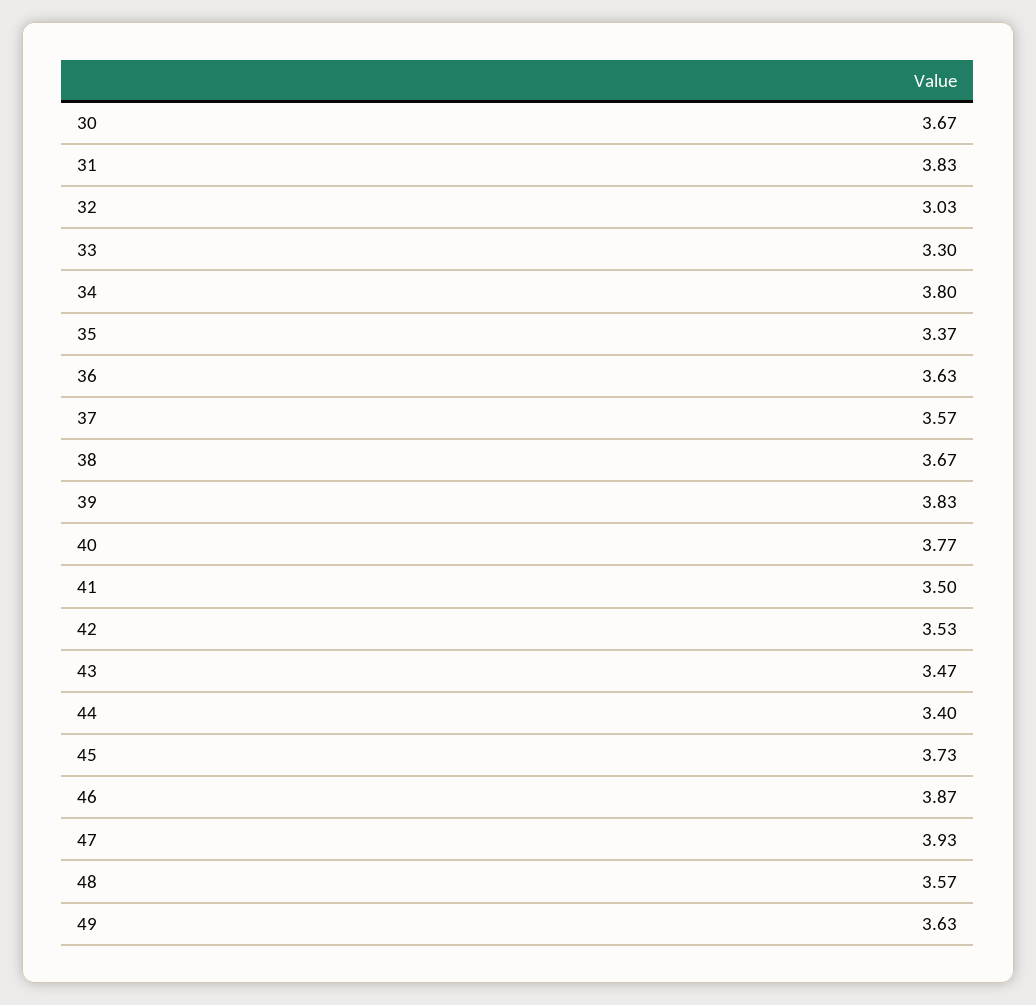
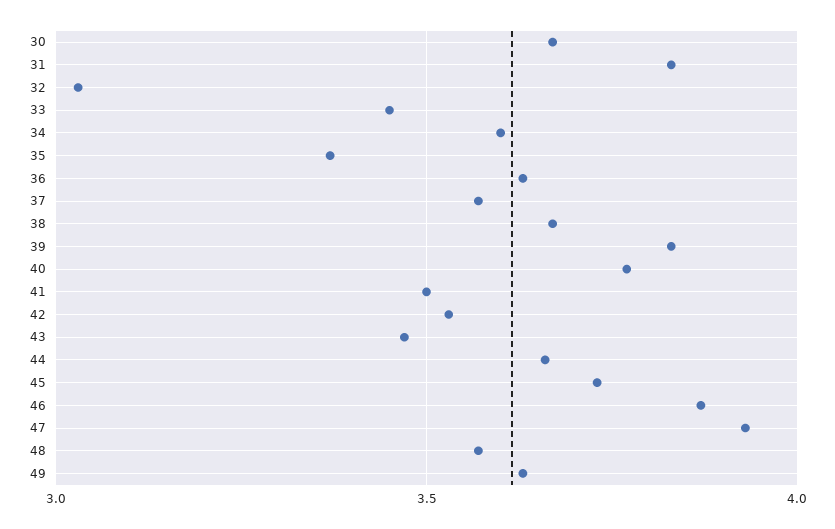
33: 3.3 -> 3.45
34: 3.8 -> 3.6
44: 3.4 -> 3.65

